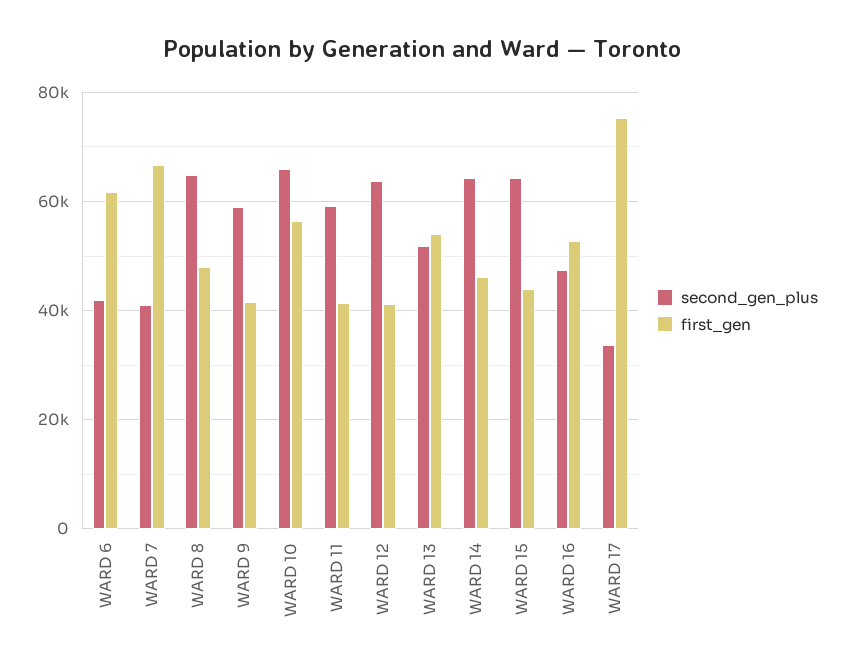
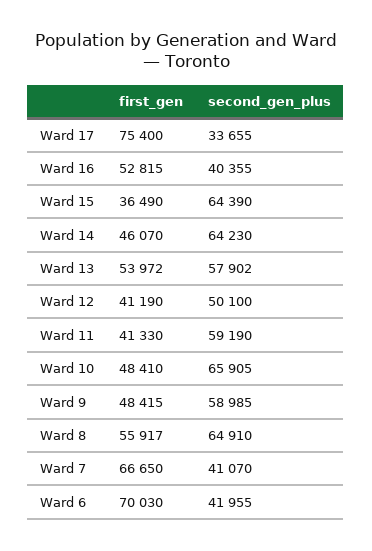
first_gen, WARD 6: 62000 -> 70030
first_gen, WARD 8: 48000 -> 55917
first_gen, WARD 9: 42000 -> 48415
first_gen, WARD 10: 56000 -> 48410
second_gen_plus, WARD 12: 64000 -> 50100
second_gen_plus, WARD 13: 52000 -> 57902
first_gen, WARD 15: 44000 -> 36490
second_gen_plus, WARD 16: 48000 -> 40355

